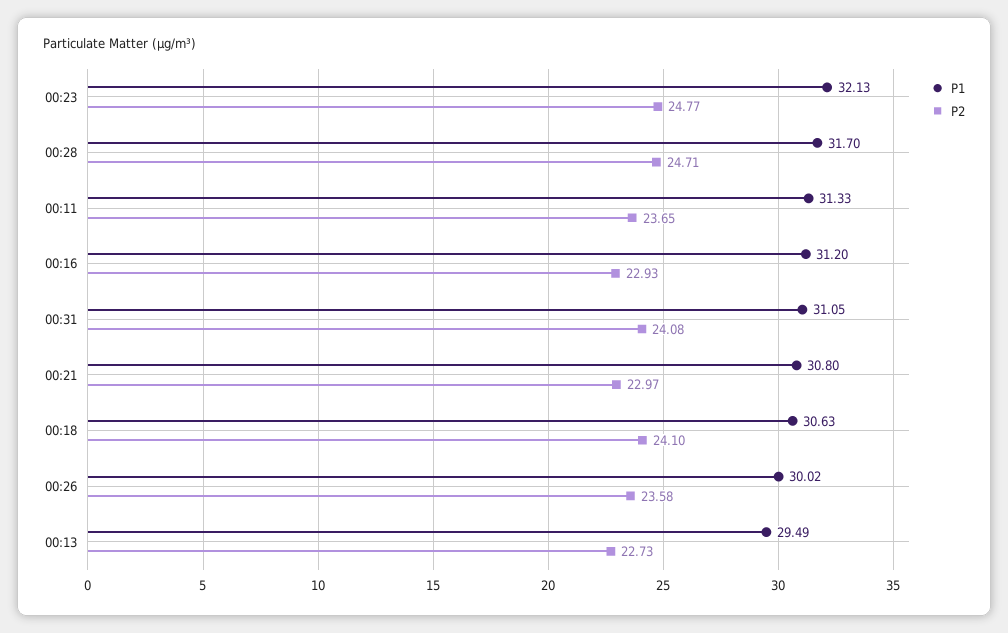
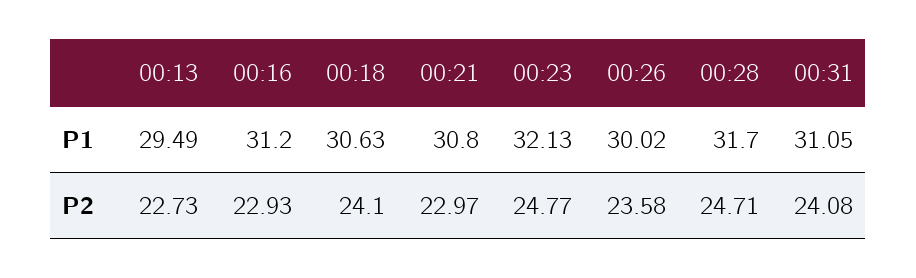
P1, 00:11: 31.33 -> none
P2, 00:11: 23.65 -> none

